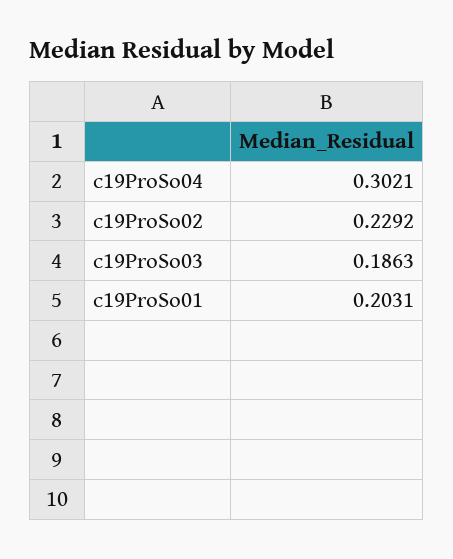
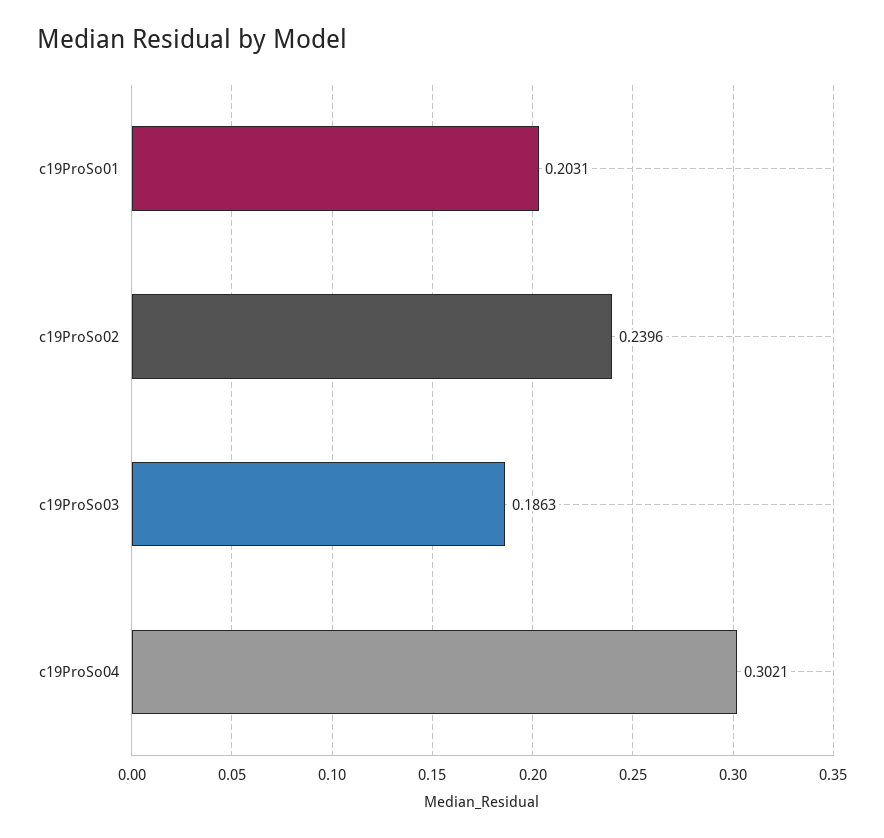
c19ProSo02: 0.2292 -> 0.2396

